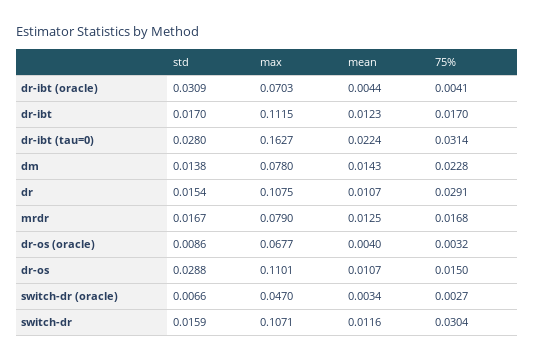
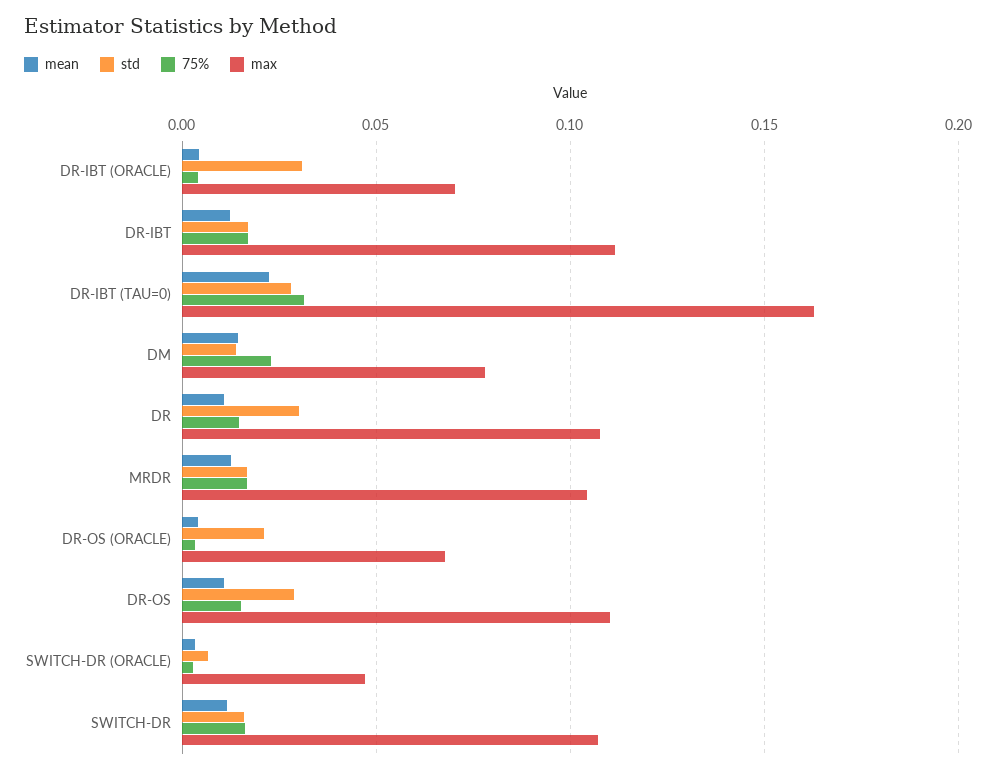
std, dr: 0.0154 -> 0.03
75%, dr: 0.0291 -> 0.015
max, mrdr: 0.079 -> 0.105
std, dr-os (oracle): 0.0086 -> 0.02
75%, switch-dr: 0.0304 -> 0.015

